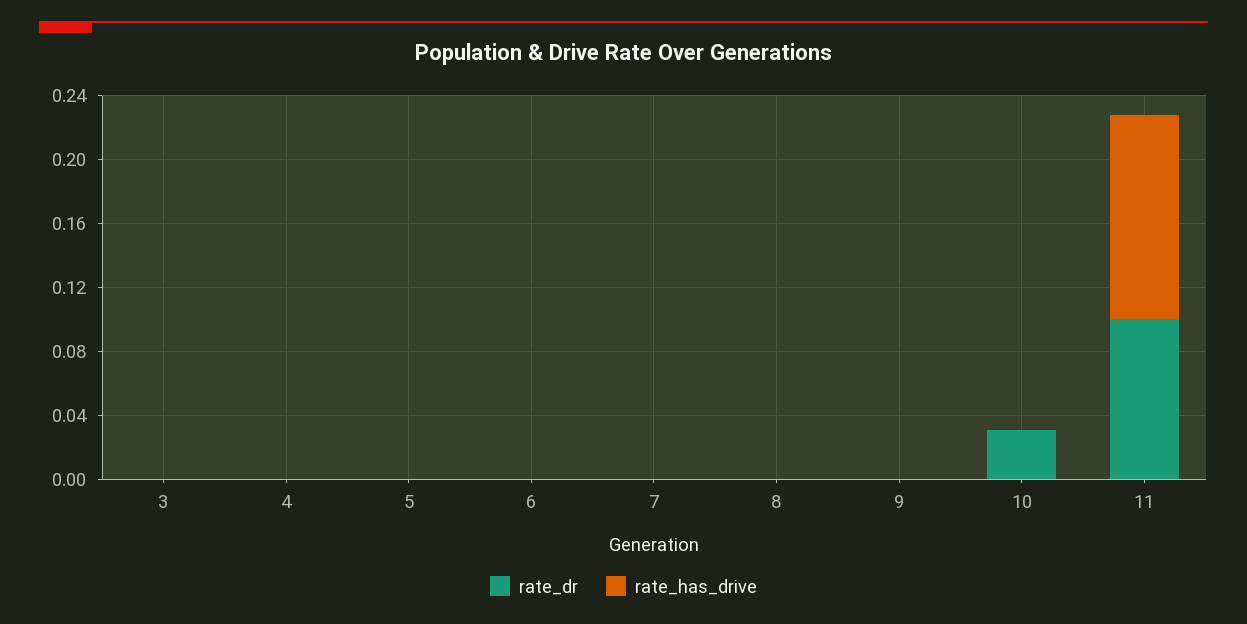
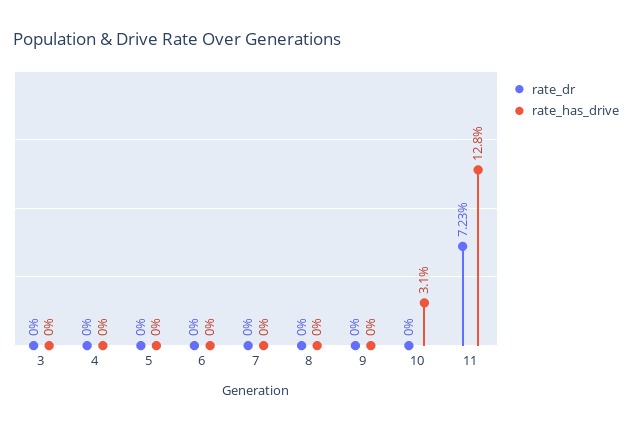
rate_dr, 10: 0.03 -> 0
rate_has_drive, 10: 0 -> 0.031
rate_dr, 11: 0.1 -> 0.0723

